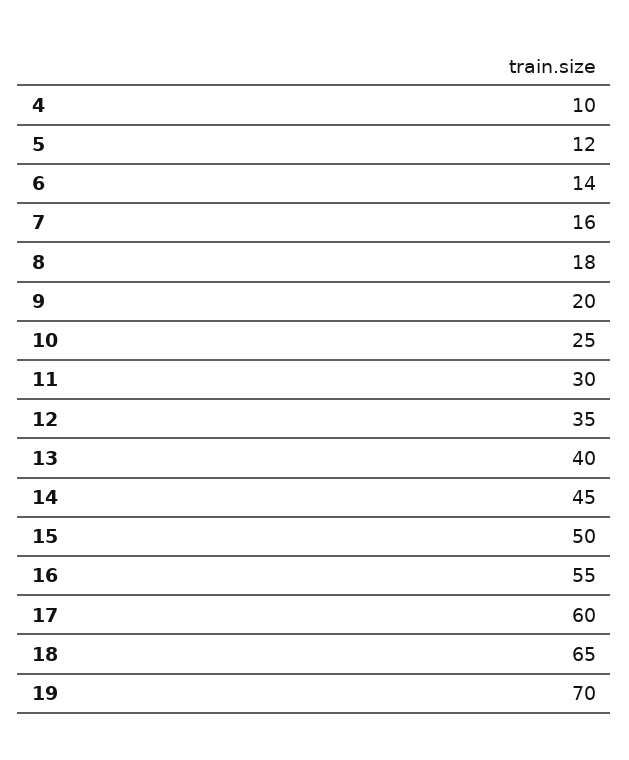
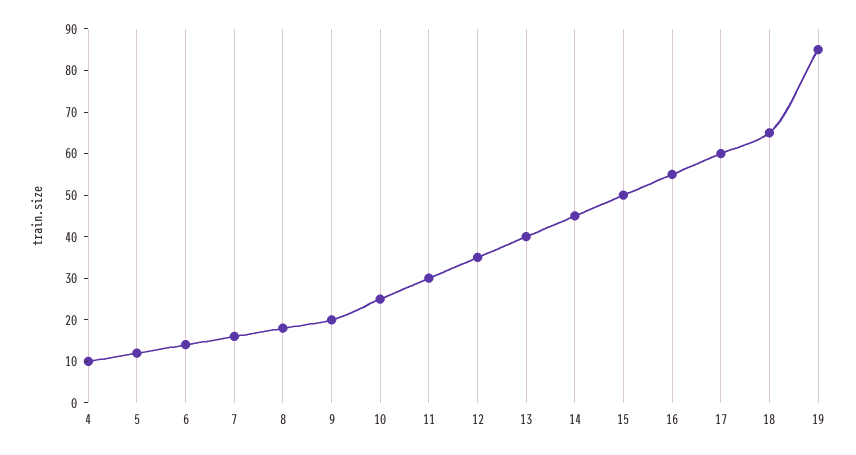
19: 70 -> 85

